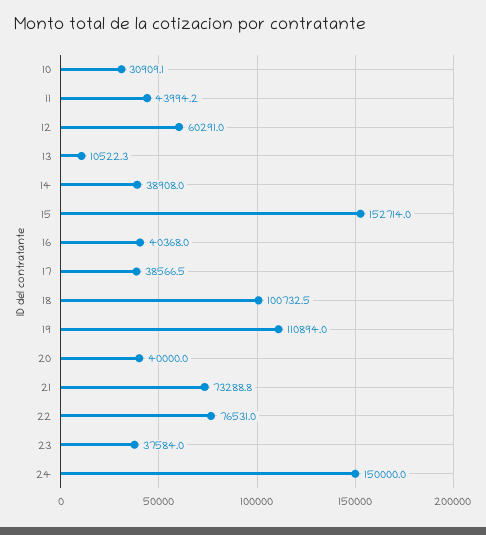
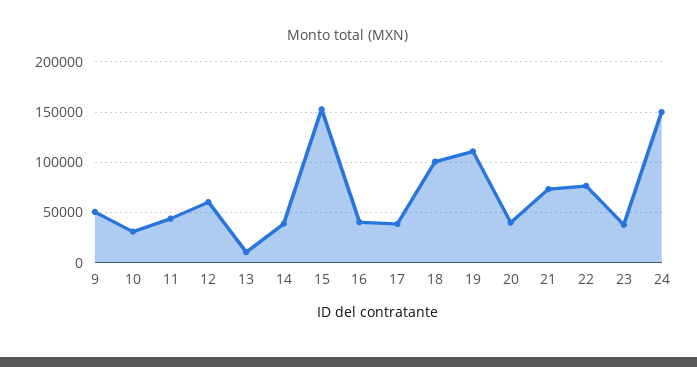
9: none -> 50000

